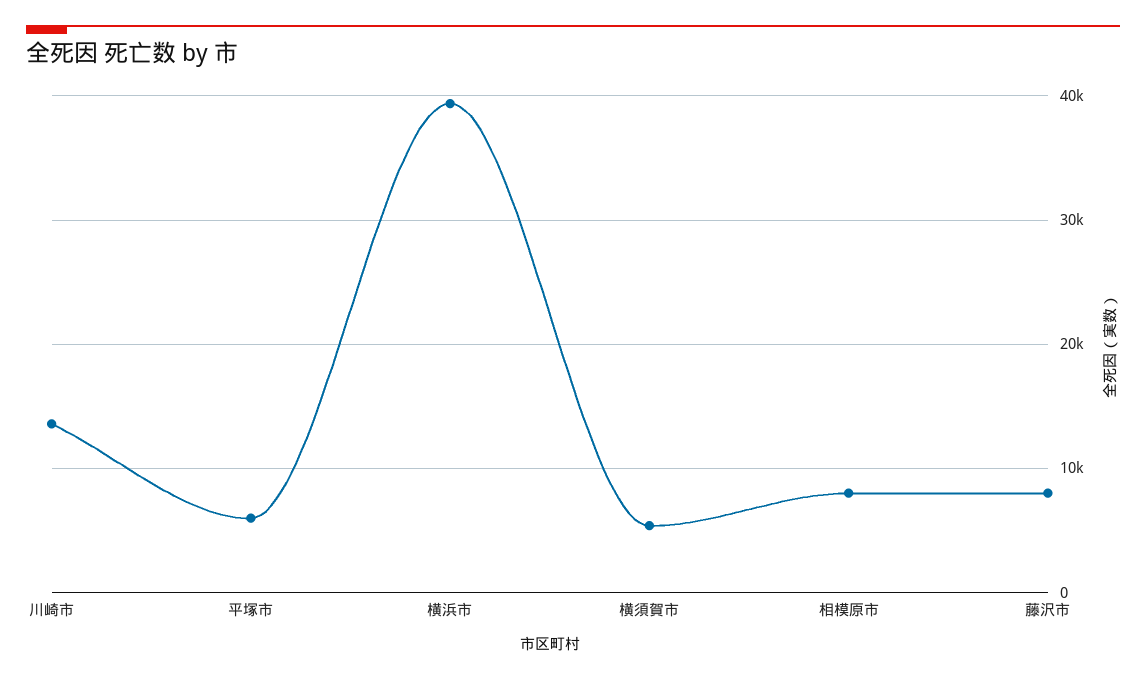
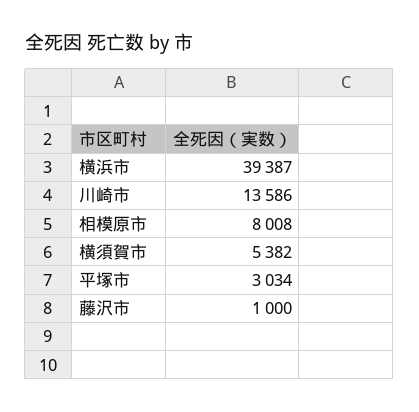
平塚市: 6000 -> 3034
藤沢市: 8000 -> 1000

